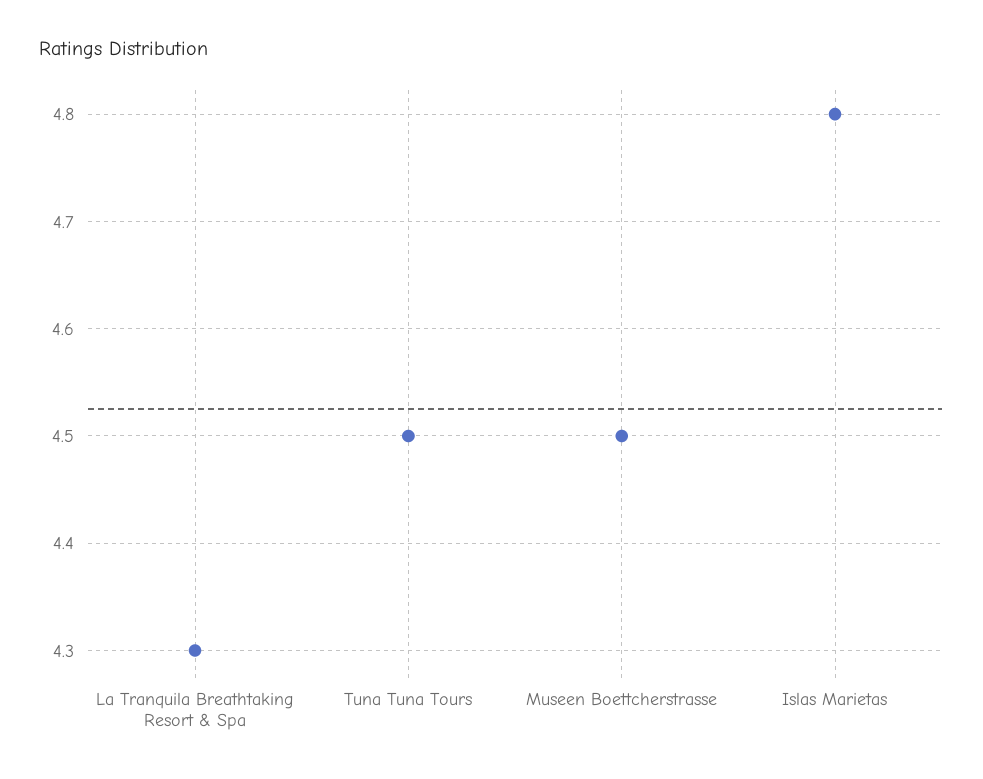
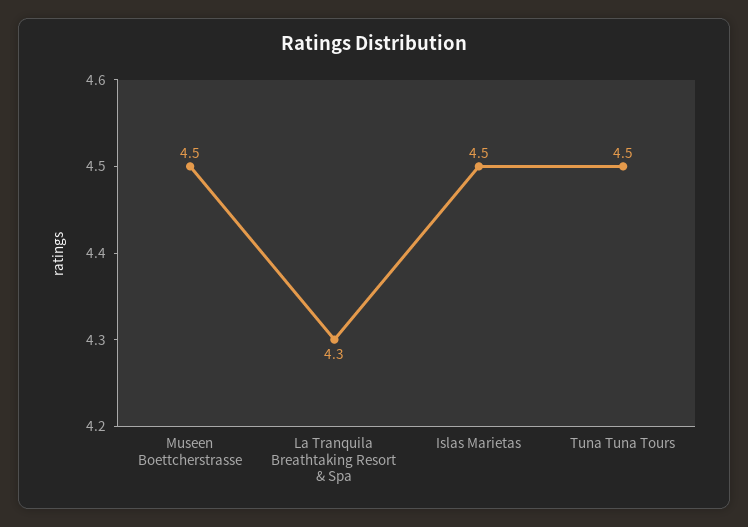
Islas Marietas: 4.8 -> 4.5

